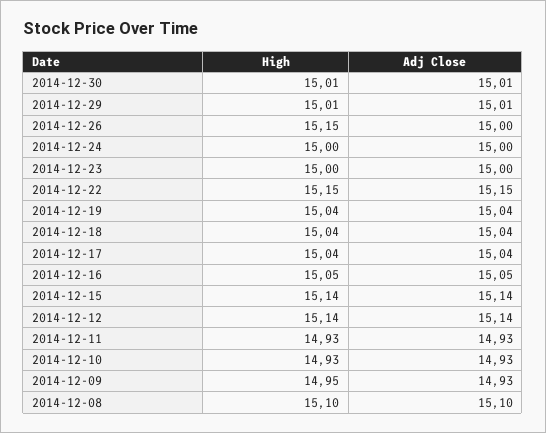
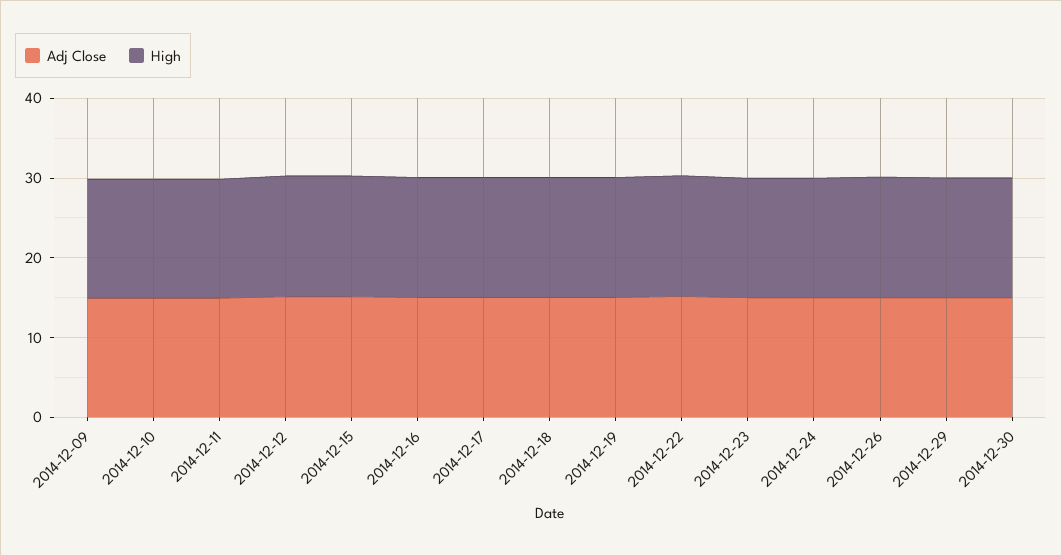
High, 2014-12-08: 15.1 -> none
Adj Close, 2014-12-08: 15.1 -> none

